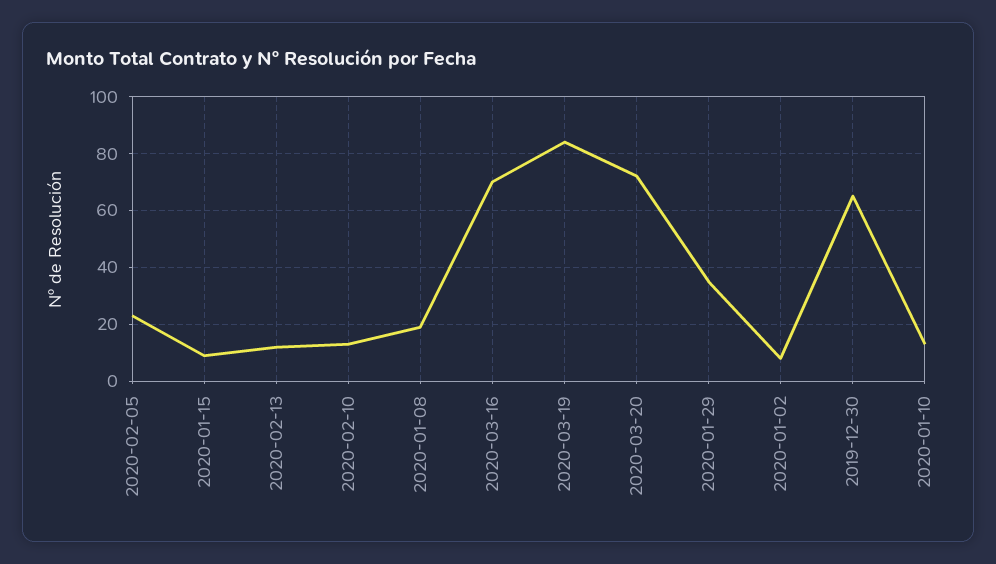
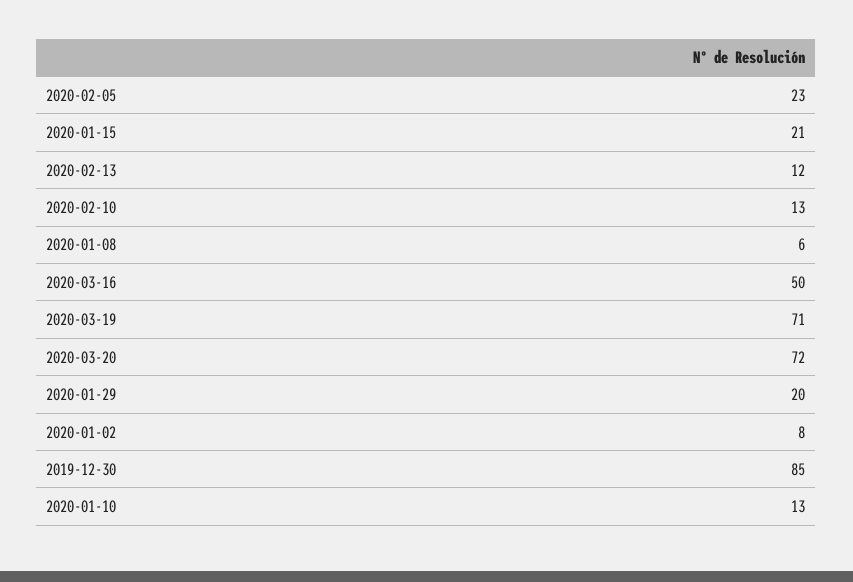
2020-01-15: 10 -> 21
2020-01-08: 20 -> 6
2020-03-16: 70 -> 50
2020-03-19: 85 -> 71
2020-01-29: 35 -> 20
2019-12-30: 65 -> 85

